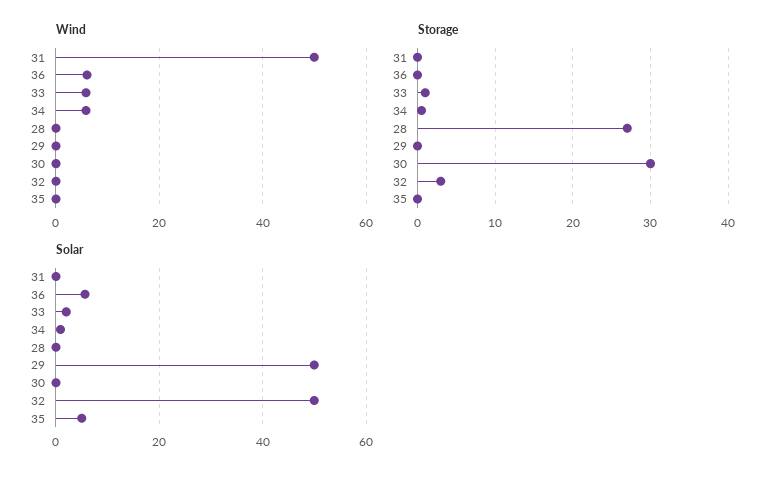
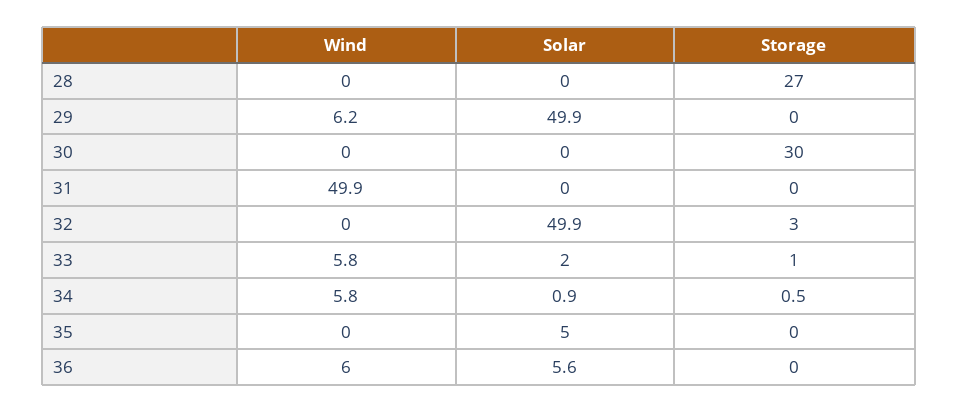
Wind, 29: 0 -> 6.2

